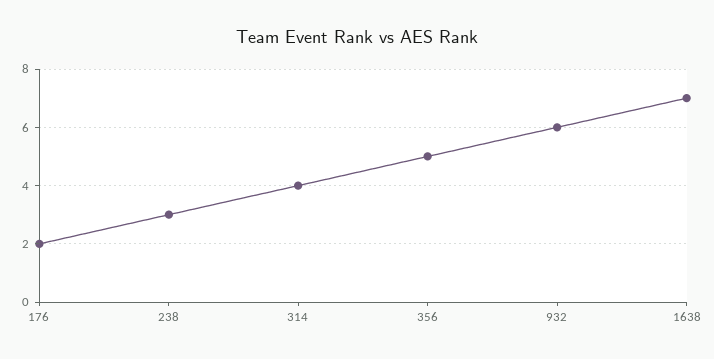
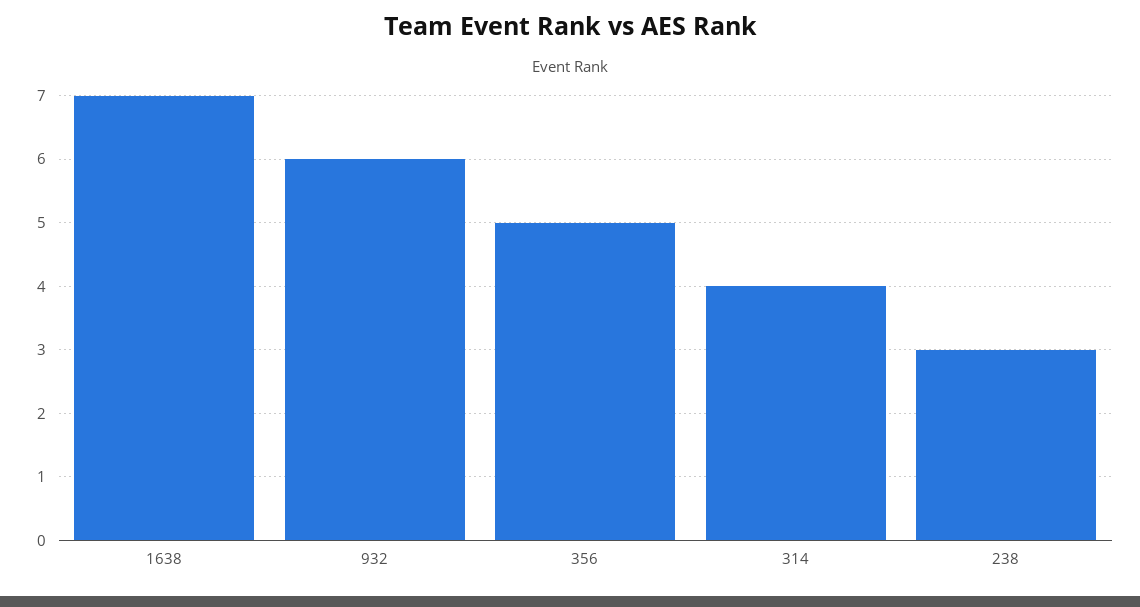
176: 2 -> none

